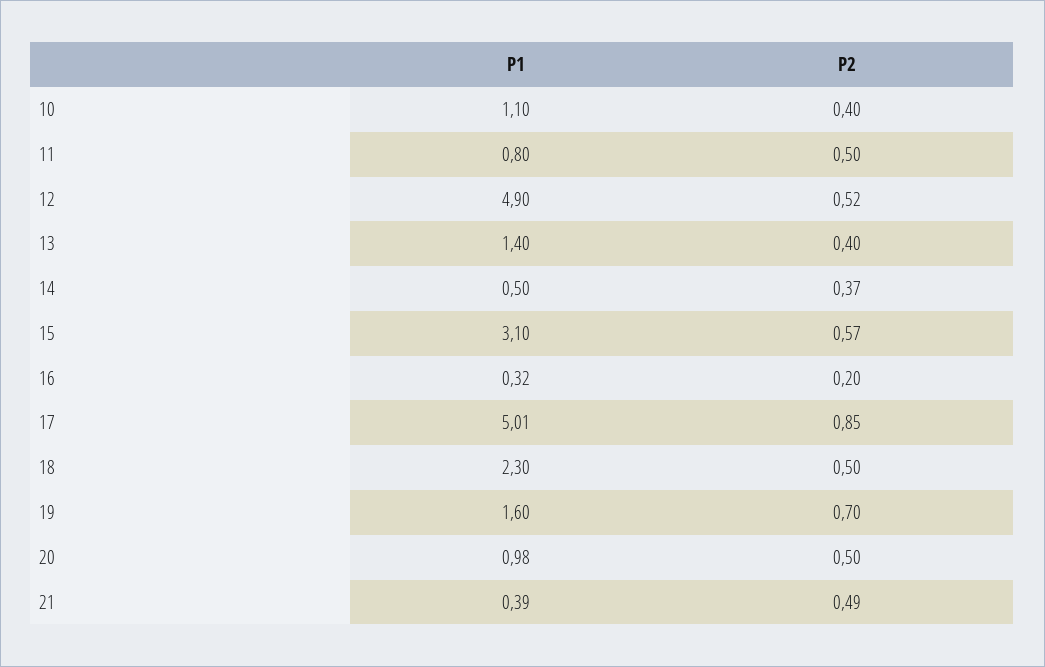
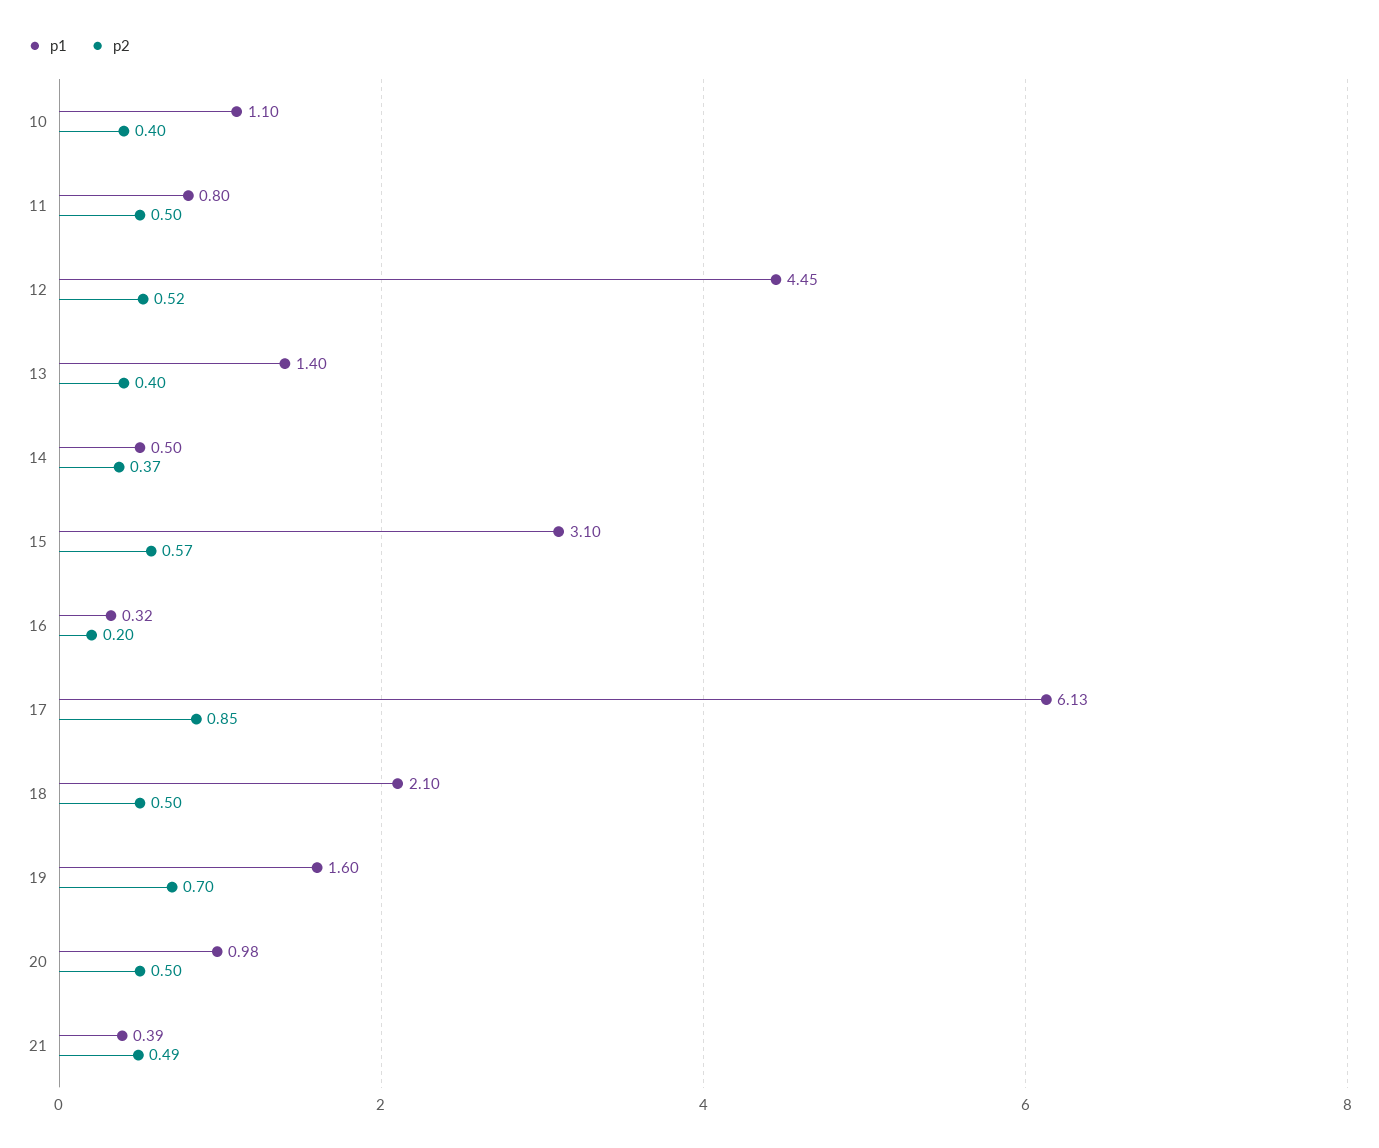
P1, 12: 4.9 -> 4.45
P1, 17: 5.01 -> 6.13
P1, 18: 2.3 -> 2.1

